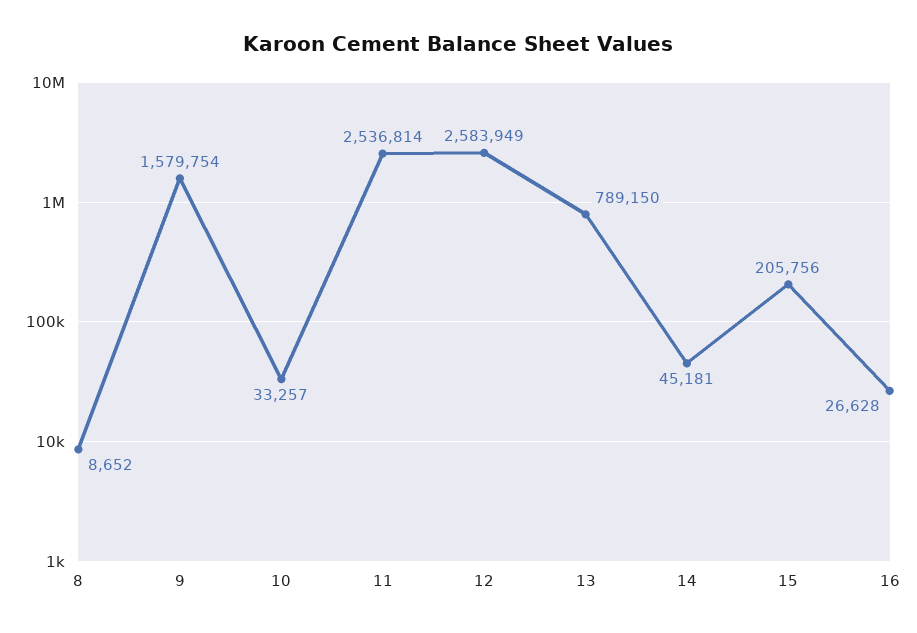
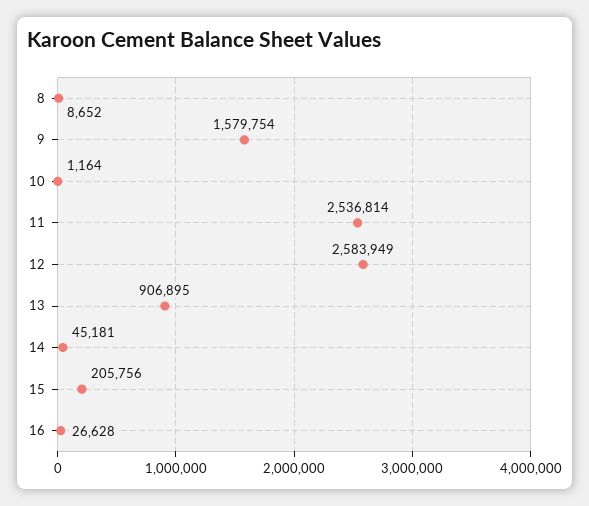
10: 33257 -> 1164
13: 789150 -> 906895

